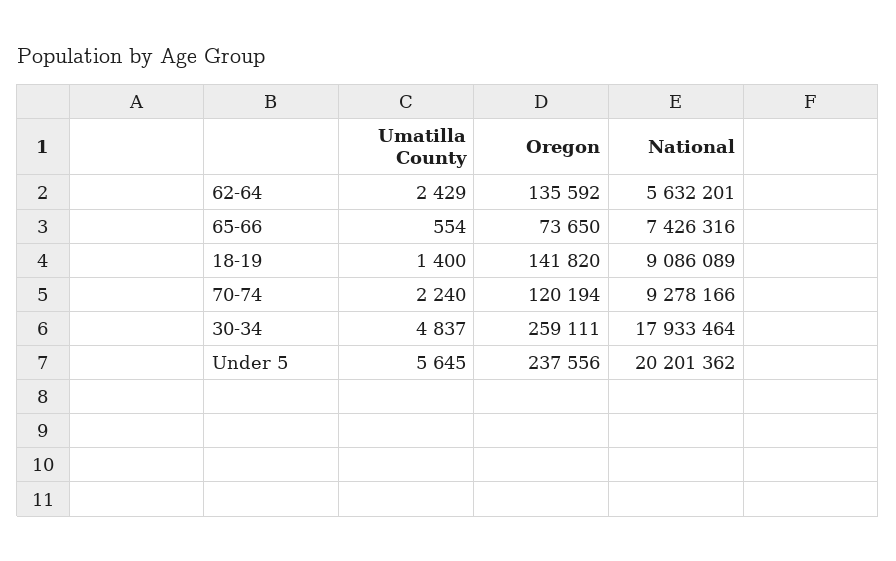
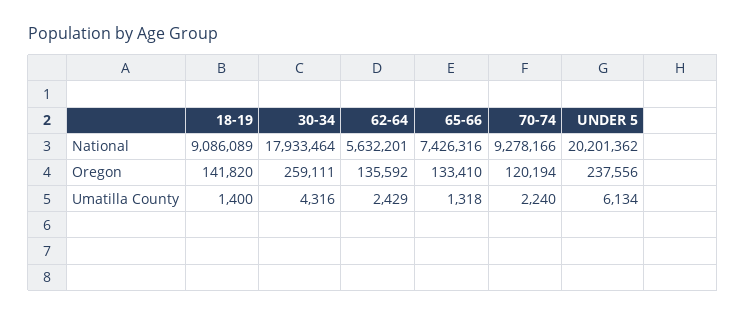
Umatilla County, 65-66: 554 -> 1318
Oregon, 65-66: 73650 -> 133410
Umatilla County, 30-34: 4837 -> 4316
Umatilla County, Under 5: 5645 -> 6134

